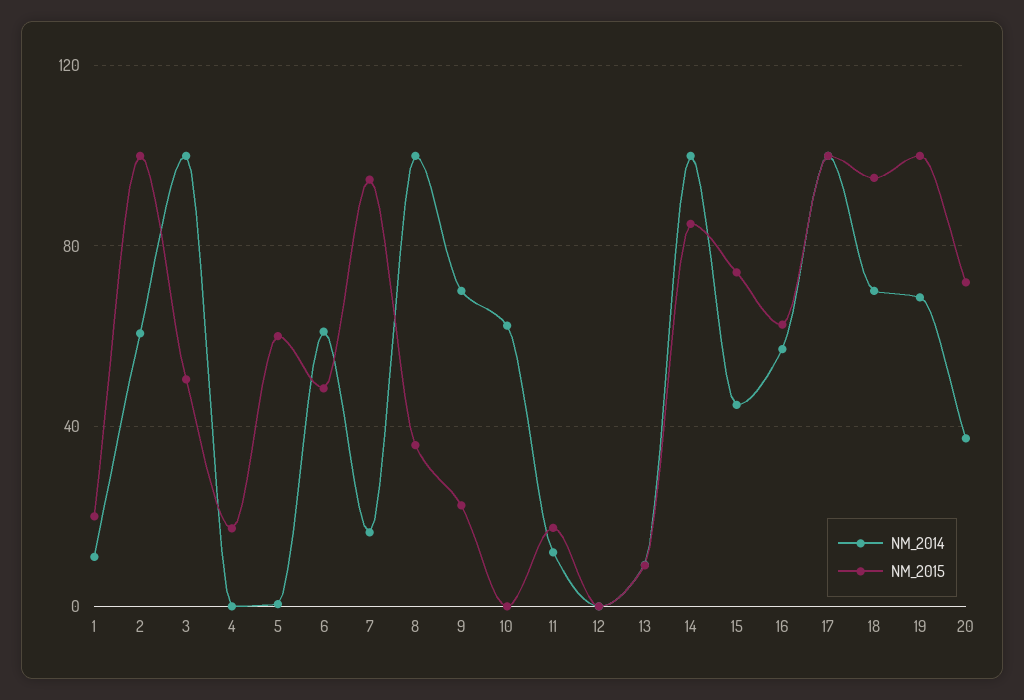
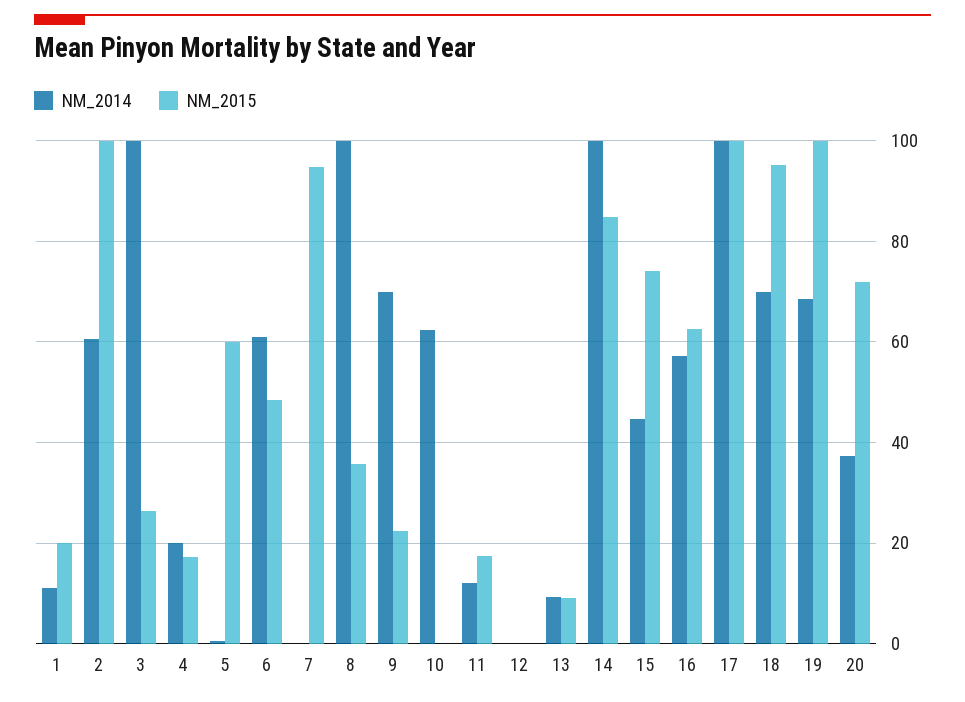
NM_2015, 3: 50 -> 26
NM_2014, 4: 0 -> 20
NM_2014, 7: 15 -> 0

